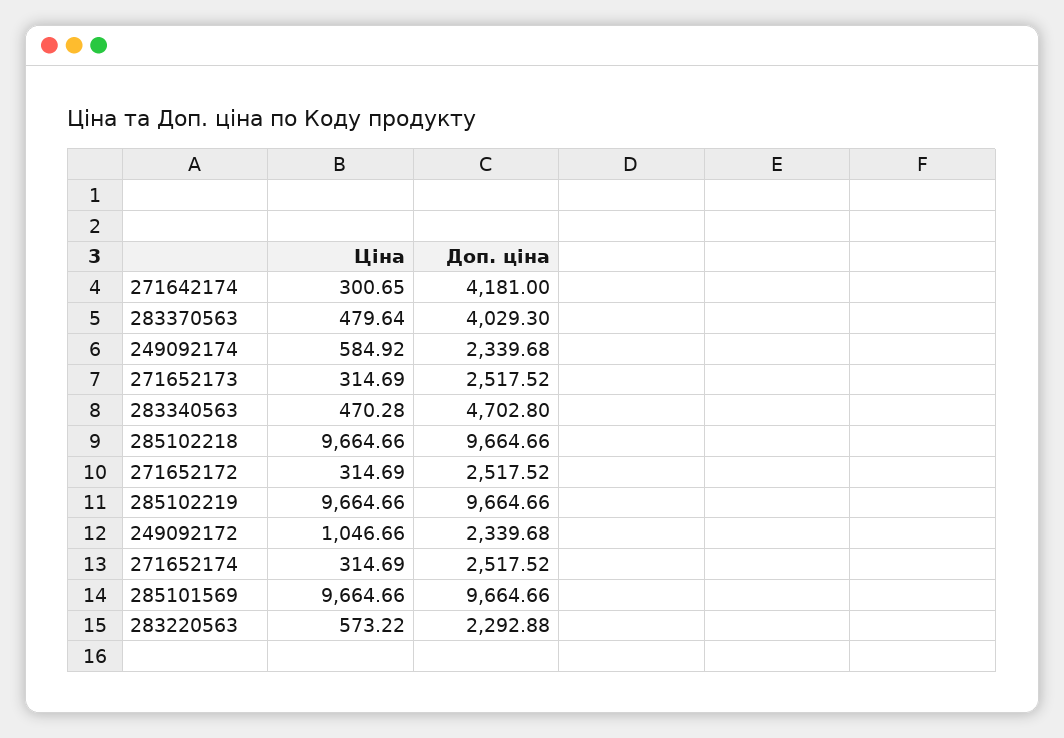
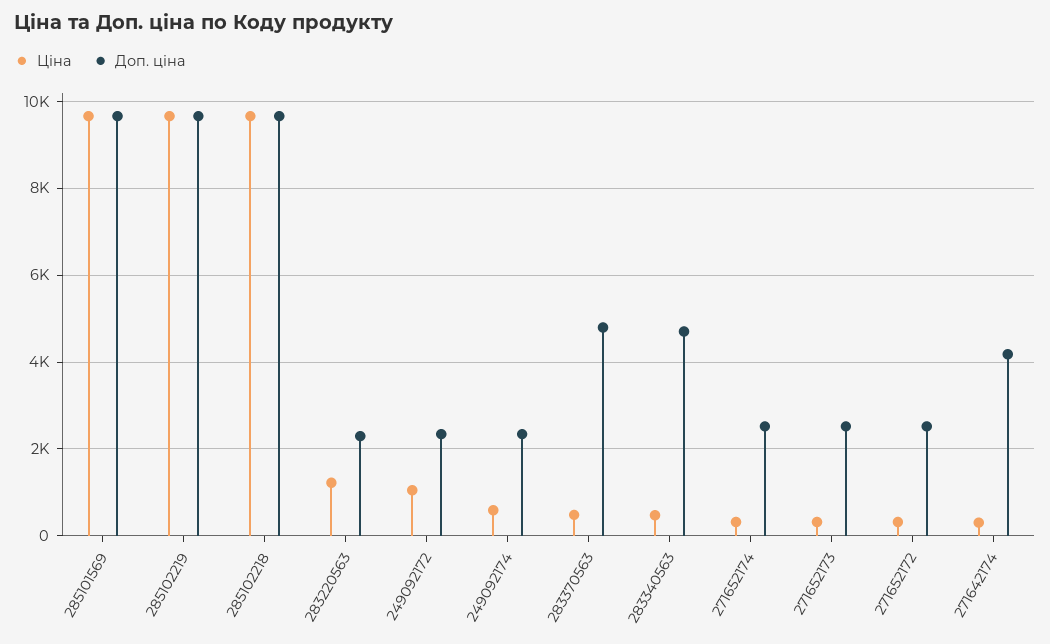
Доп. ціна, 283370563: 4029.3 -> 4800
Ціна, 283220563: 573.22 -> 1200

